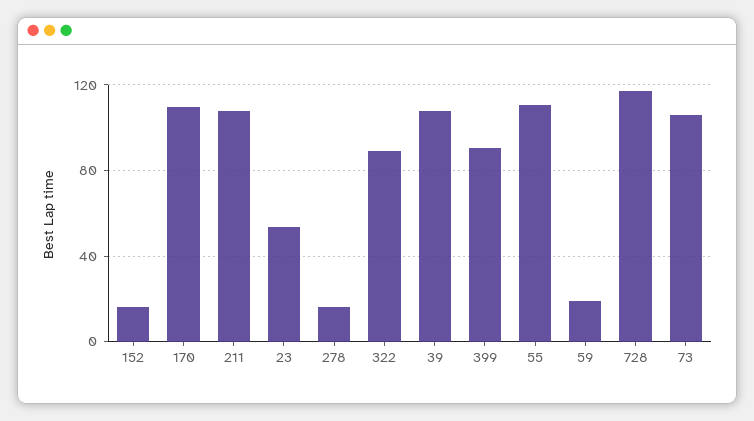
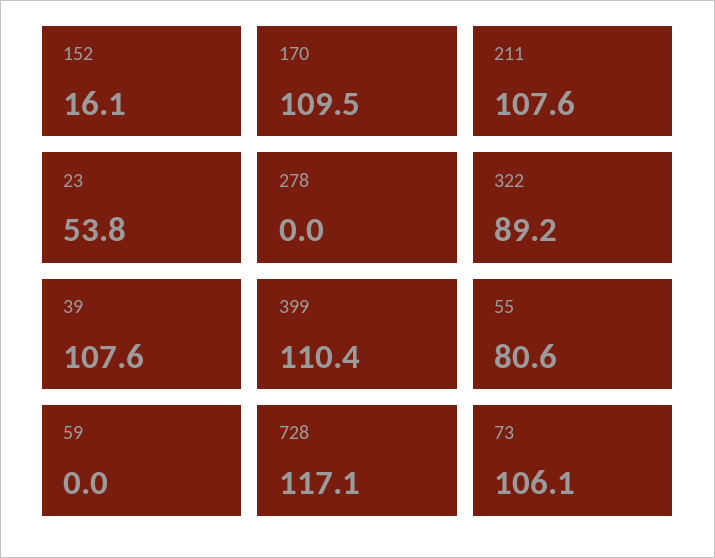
278: 15 -> 0
399: 90 -> 110.4
55: 110 -> 80.6
59: 20 -> 0

